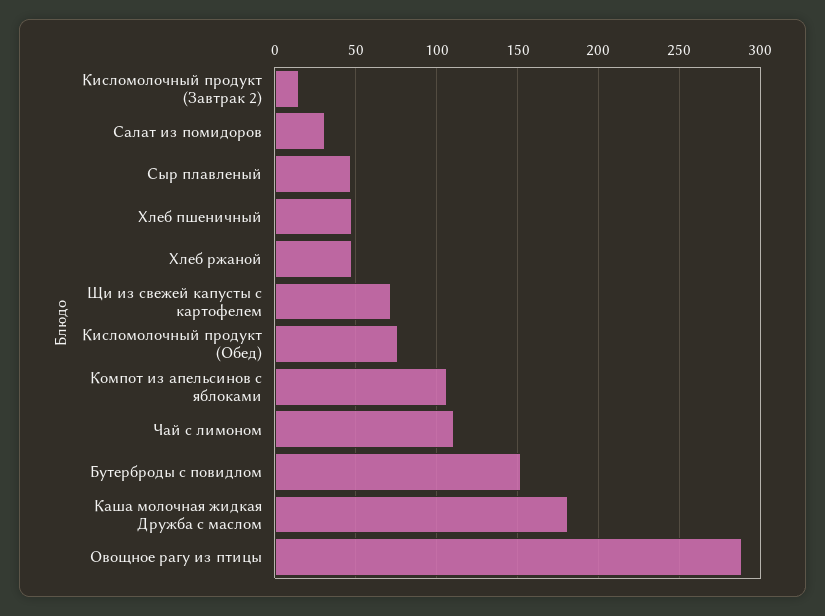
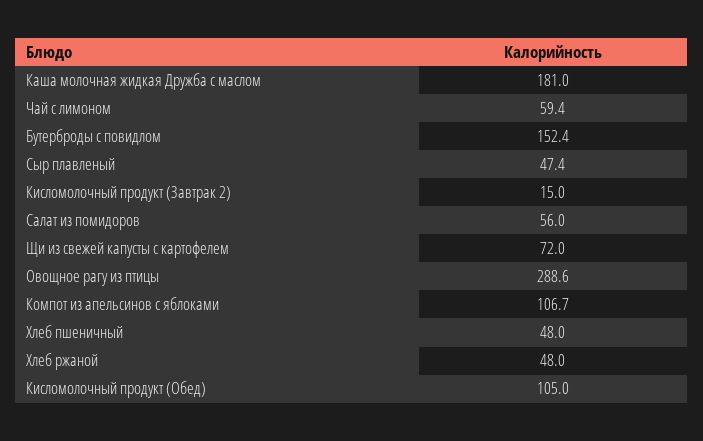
Салат из помидоров: 30 -> 56
Кисломолочный продукт (Обед): 75 -> 105
Чай с лимоном: 110 -> 59.4

